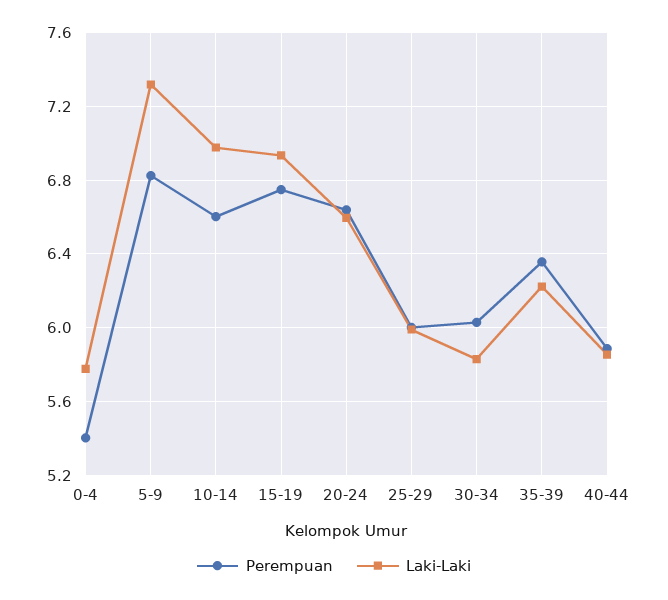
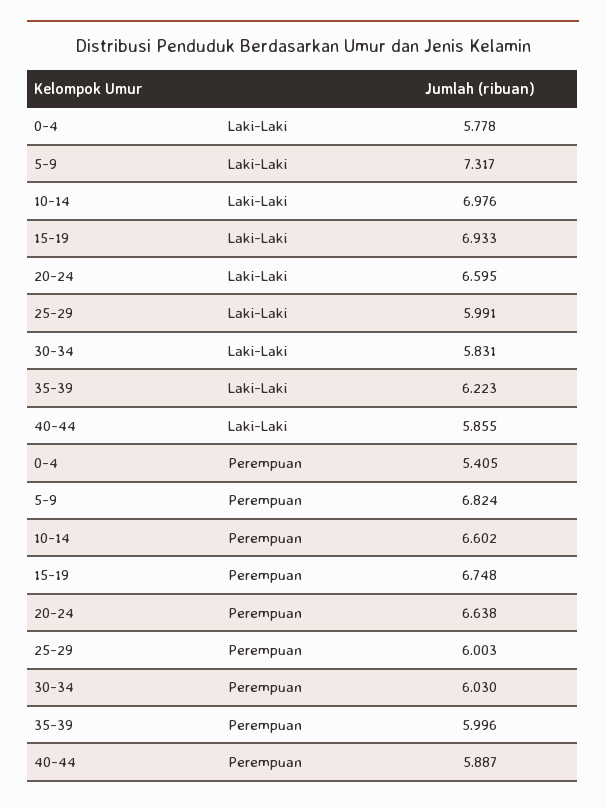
Perempuan, 35-39: 6.35 -> 5.996

